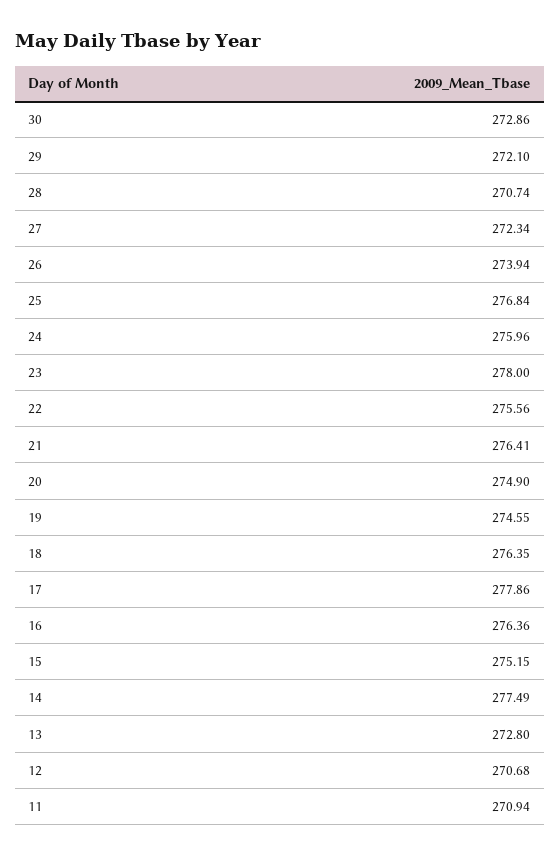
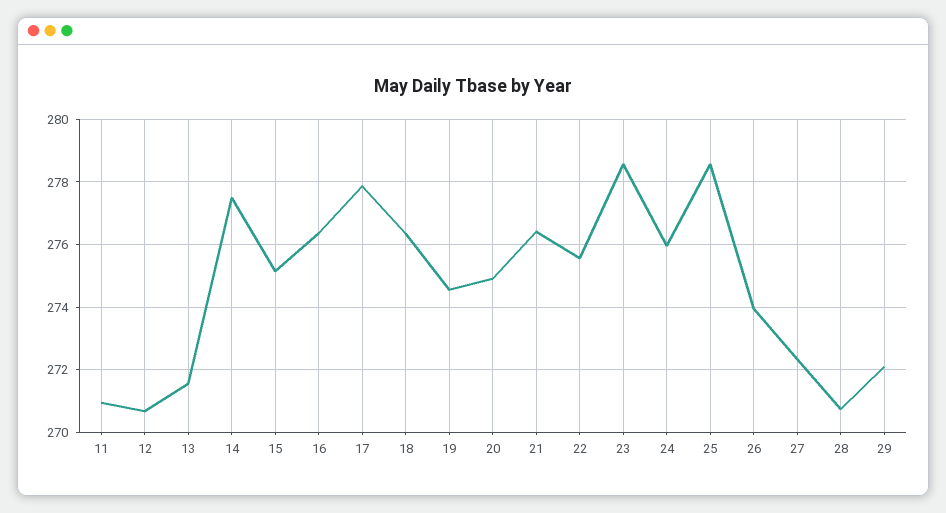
30: 272.86 -> none
25: 276.84 -> 278.6
23: 278 -> 278.6
13: 272.8 -> 271.6

